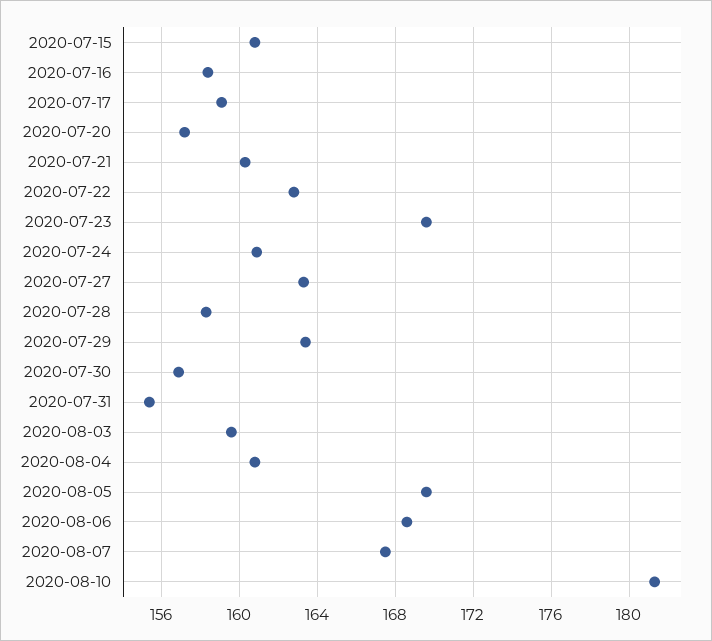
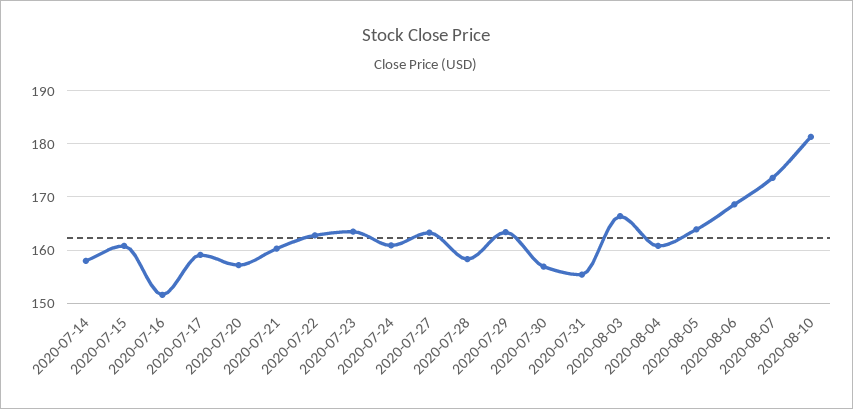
2020-07-16: 158.5 -> 152
2020-07-23: 169.5 -> 164
2020-08-03: 159.5 -> 166
2020-08-05: 169.5 -> 164
2020-08-07: 167.5 -> 174
2020-07-14: none -> 158

